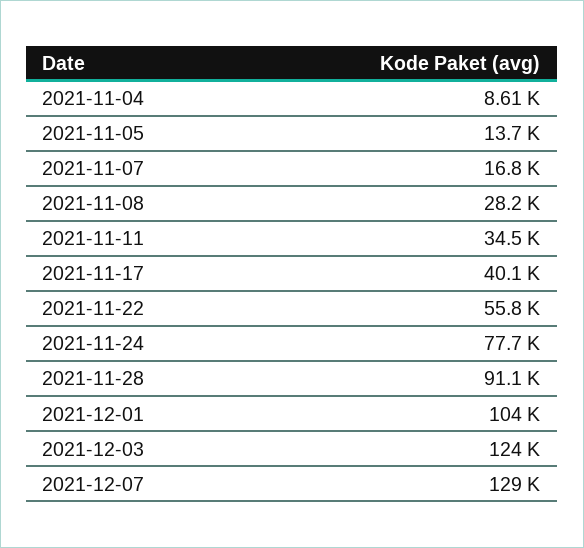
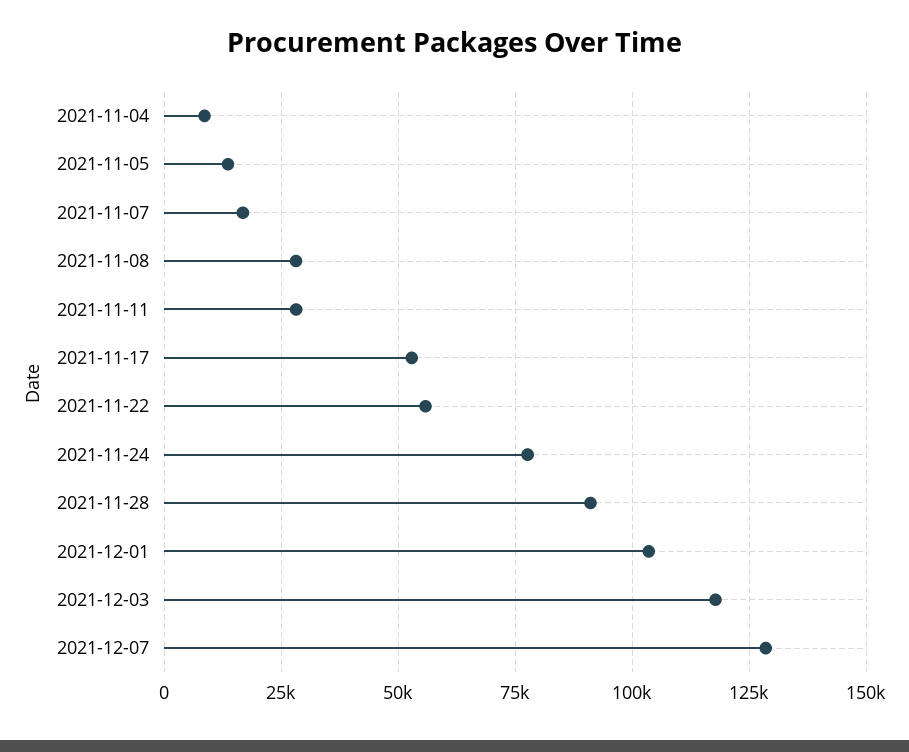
2021-11-11: 34500 -> 27500
2021-11-17: 40100 -> 52500
2021-12-03: 124000 -> 117500

